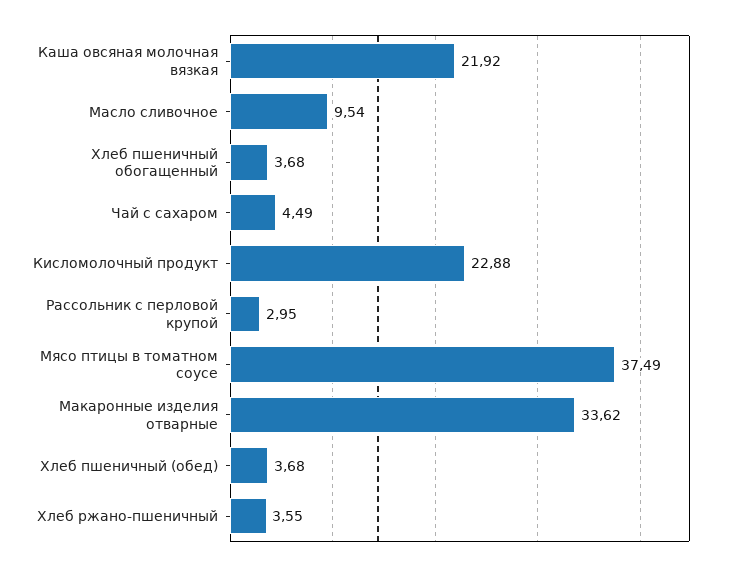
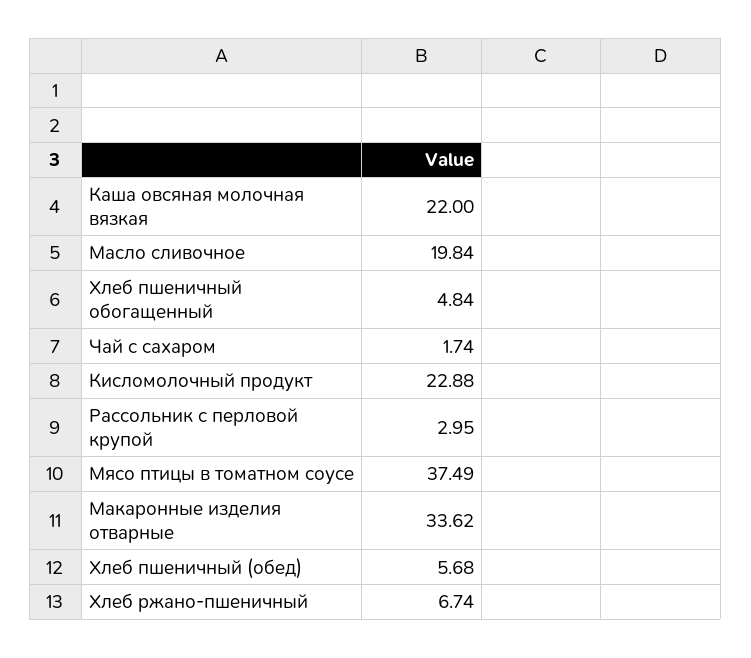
Каша овсяная молочная вязкая: 21.92 -> 22
Масло сливочное: 9.54 -> 19.84
Хлеб пшеничный обогащенный: 3.68 -> 4.84
Чай с сахаром: 4.49 -> 1.74
Хлеб пшеничный (обед): 3.68 -> 5.68
Хлеб ржано-пшеничный: 3.55 -> 6.74

